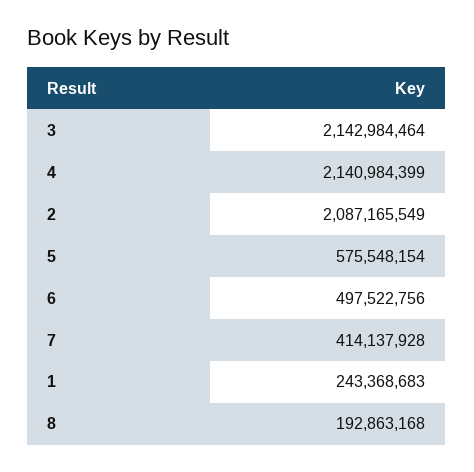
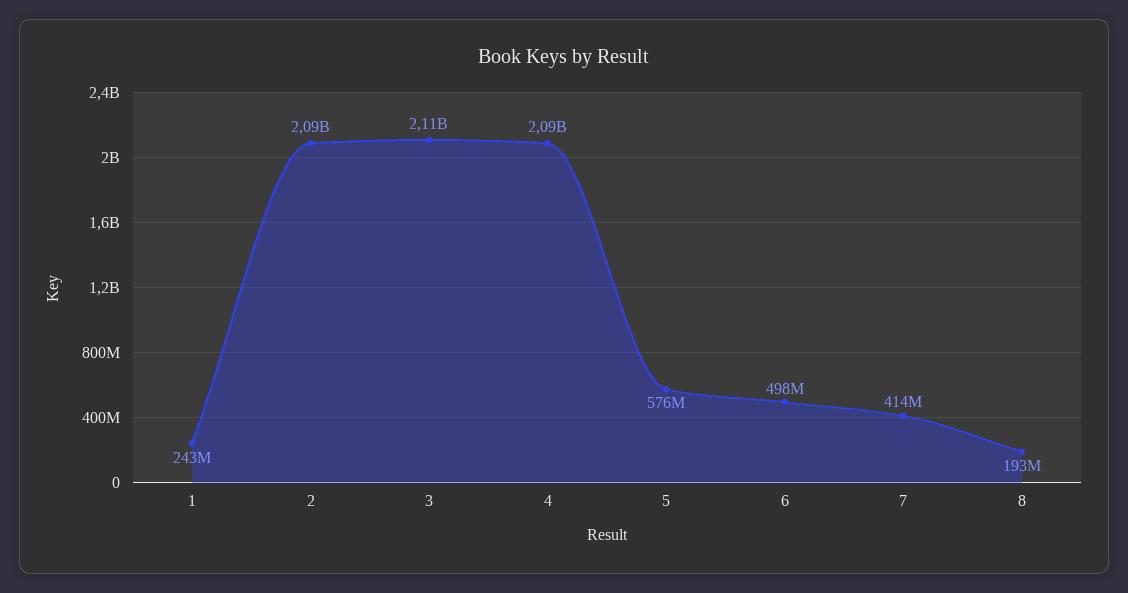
3: 2142984464 -> 2110000000
4: 2140984399 -> 2090000000

